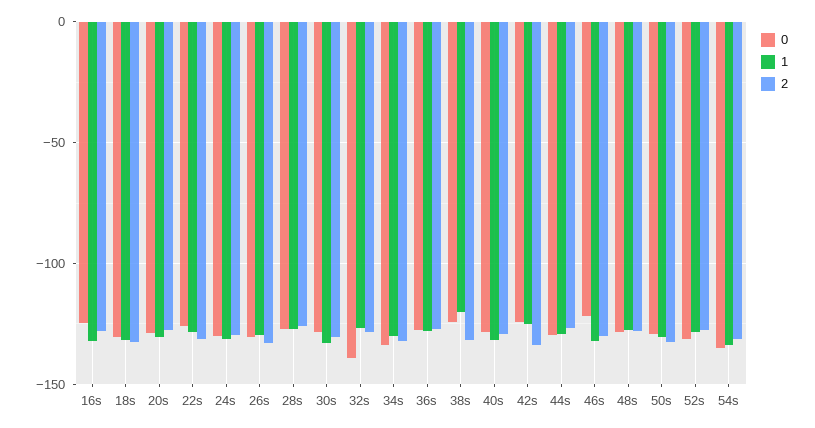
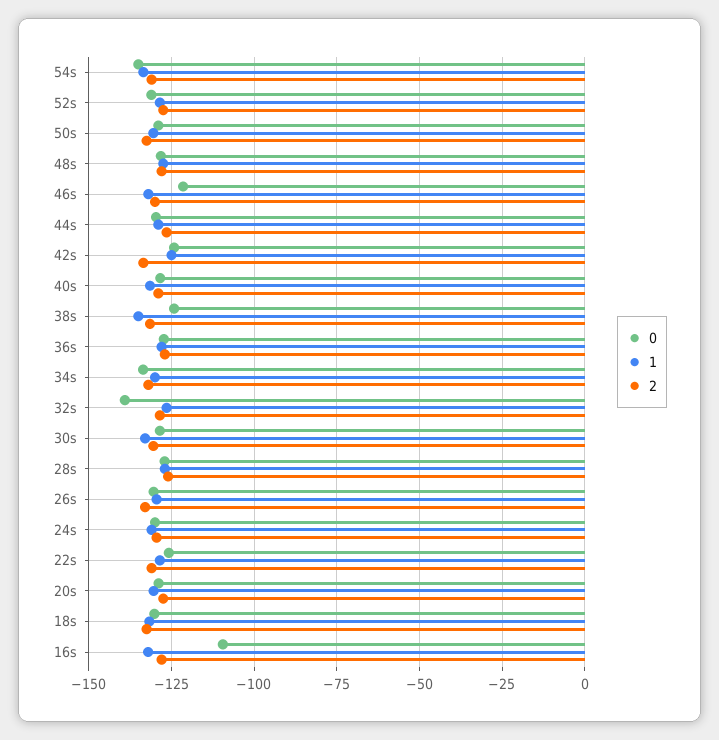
0, 16s: -125 -> -110
1, 38s: -120 -> -135

